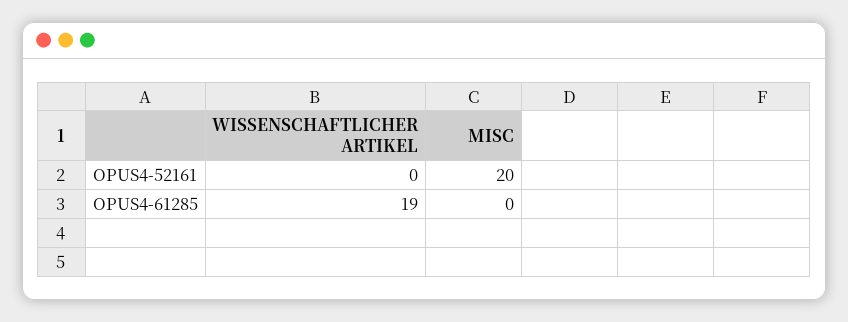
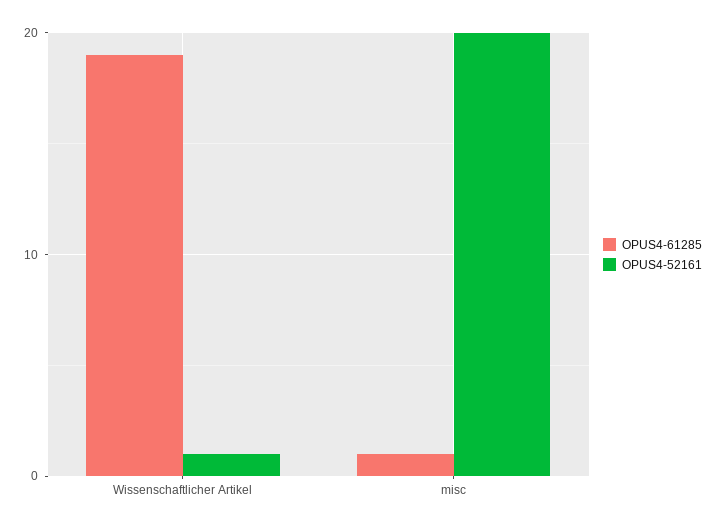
OPUS4-52161, WISSENSCHAFTLICHER ARTIKEL: 0 -> 1
OPUS4-61285, MISC: 0 -> 1

